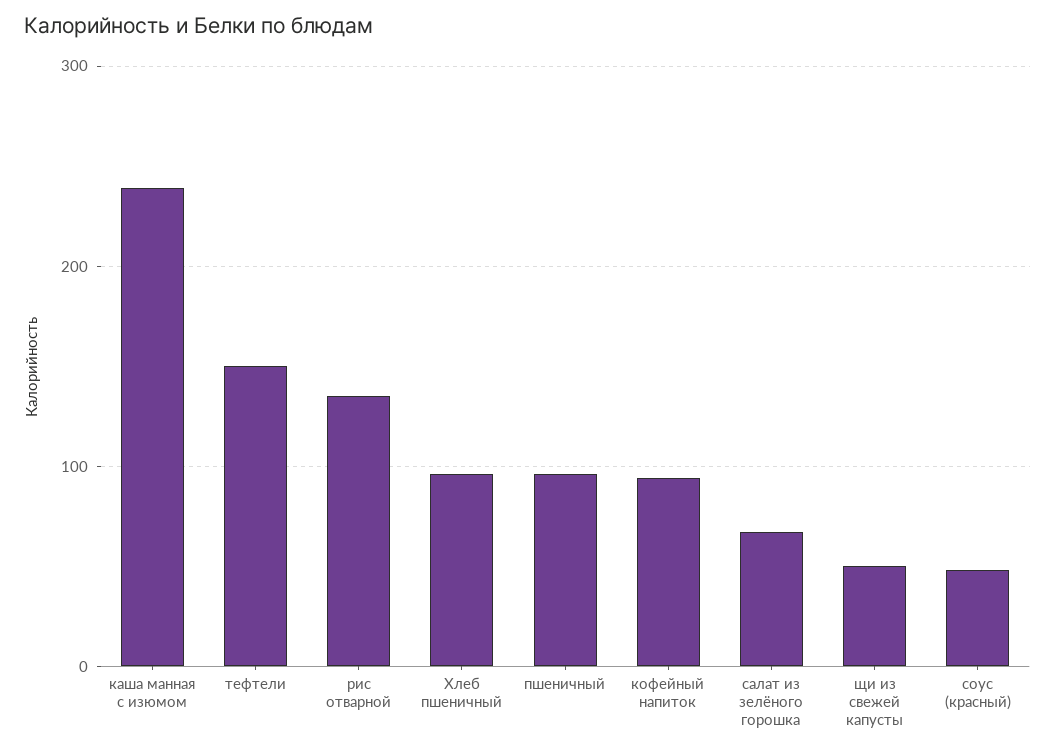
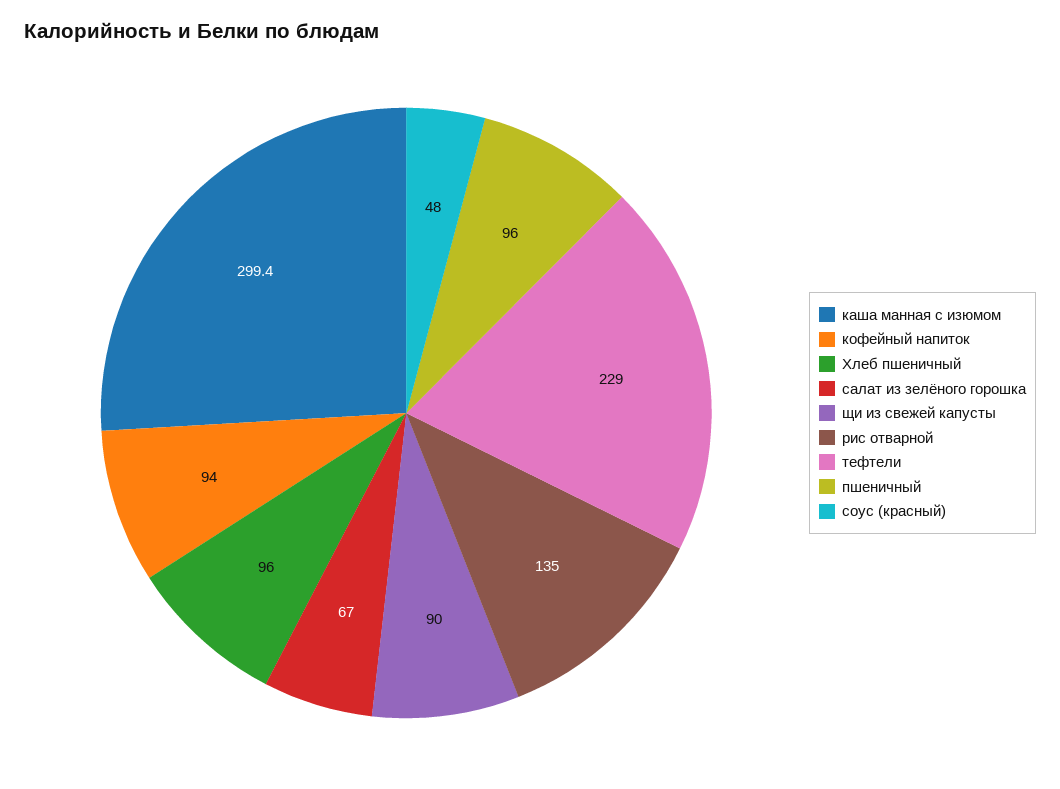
каша манная с изюмом: 240 -> 299.4
тефтели: 150 -> 229
щи из свежей капусты: 50 -> 90

